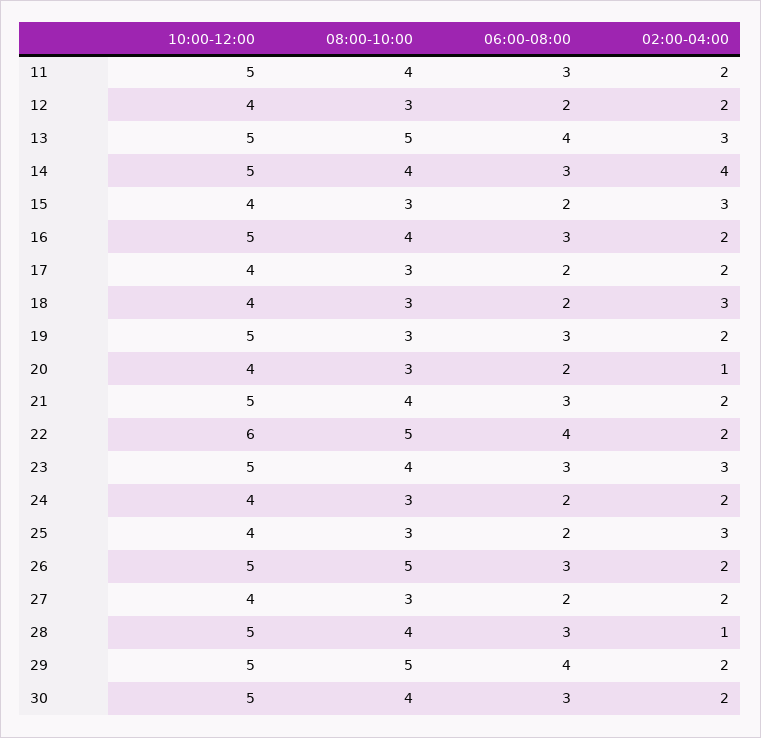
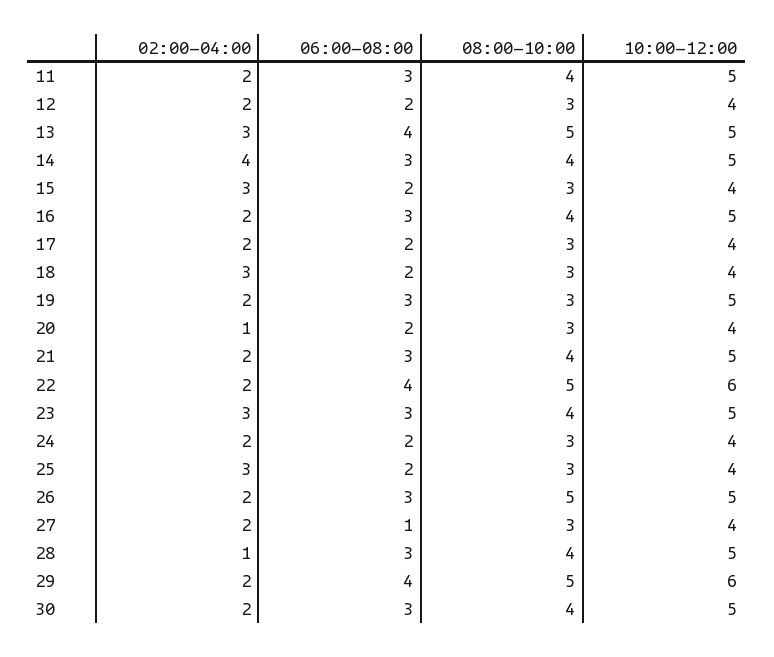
06:00-08:00, 27: 2 -> 1
10:00-12:00, 29: 5 -> 6

